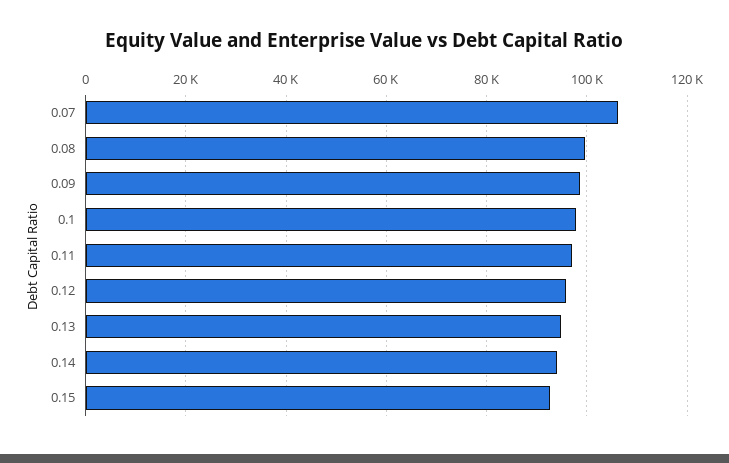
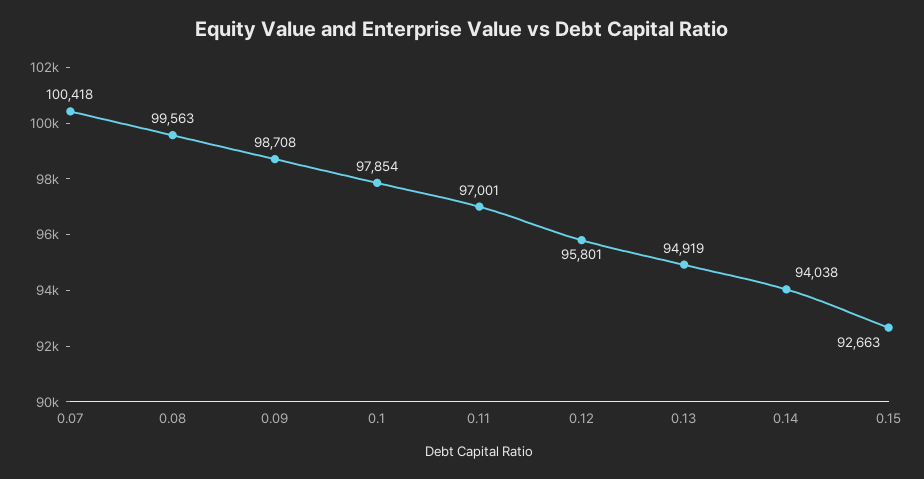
0.07: 106000 -> 100418

